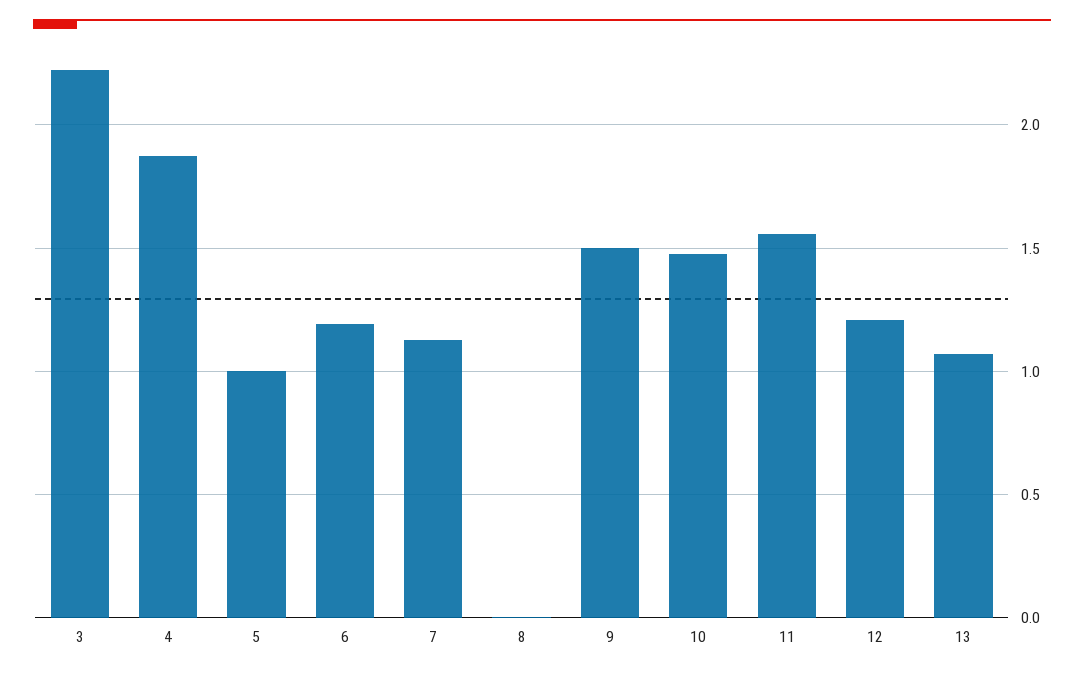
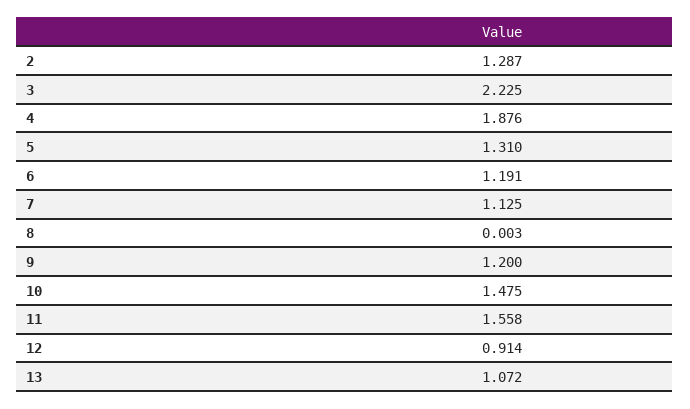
5: 1 -> 1.31
9: 1.5 -> 1.2
12: 1.2 -> 0.914
2: none -> 1.287

